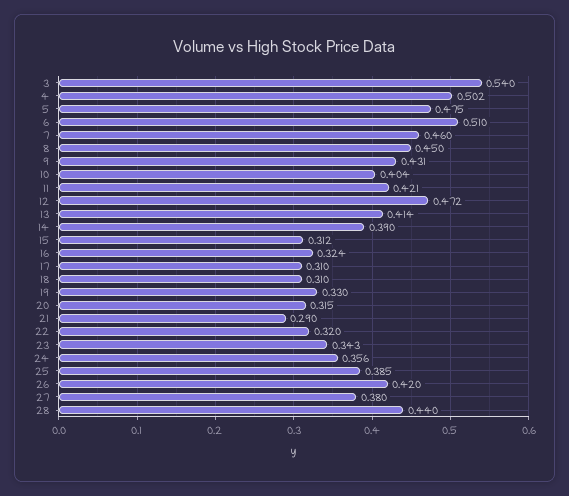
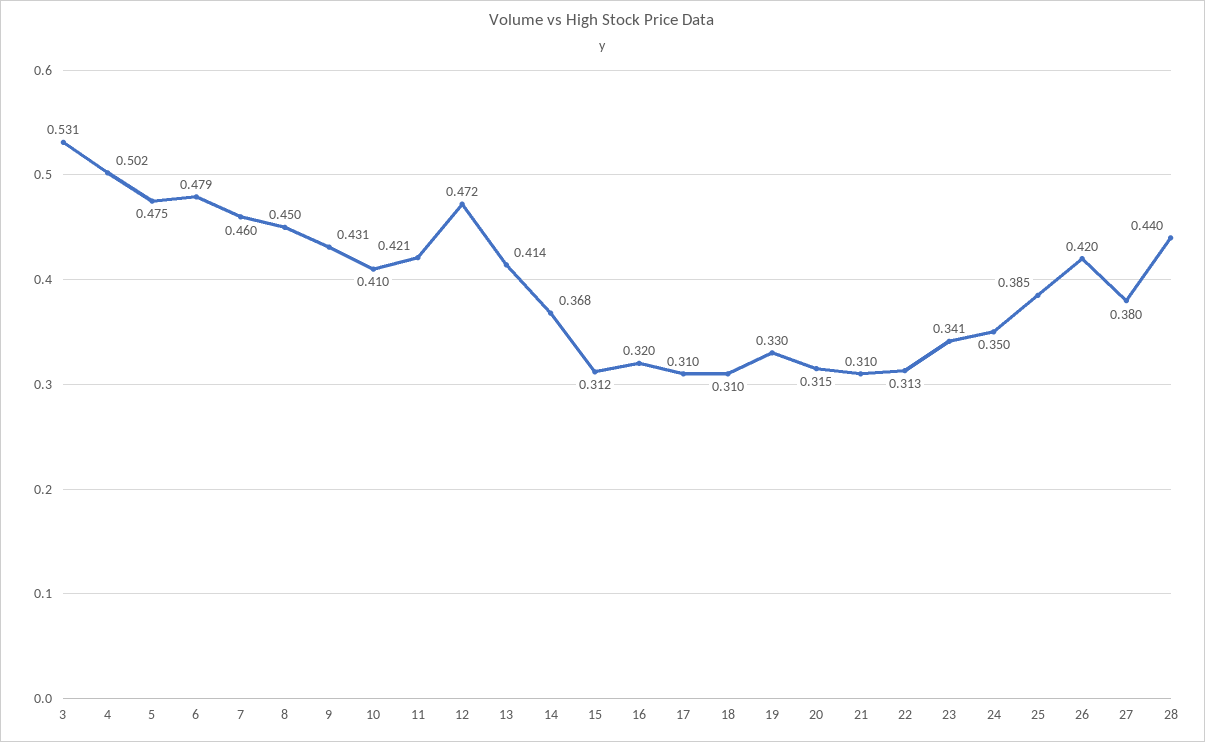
3: 0.54 -> 0.531
6: 0.51 -> 0.479
10: 0.404 -> 0.41
14: 0.39 -> 0.368
16: 0.324 -> 0.32
21: 0.29 -> 0.31
22: 0.32 -> 0.313
23: 0.343 -> 0.341
24: 0.356 -> 0.35

